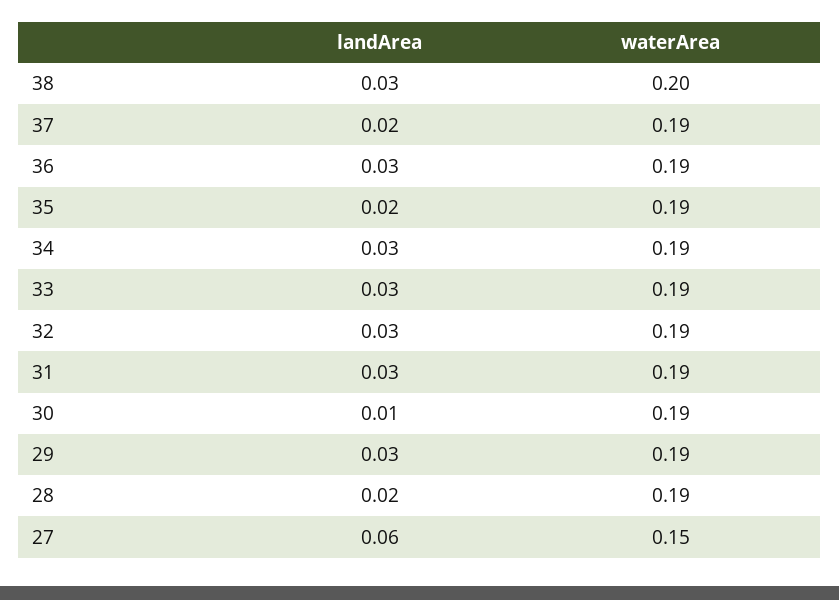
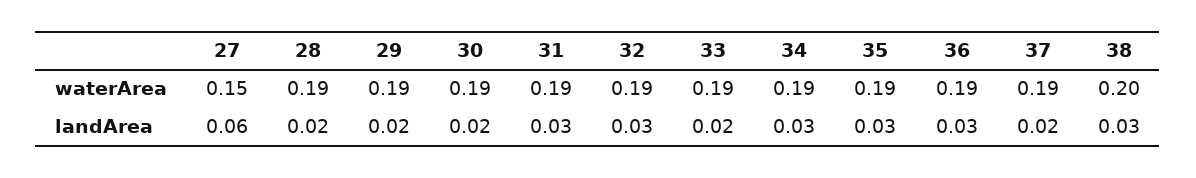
landArea, 35: 0.02 -> 0.03
landArea, 33: 0.03 -> 0.02
landArea, 30: 0.01 -> 0.02
landArea, 29: 0.03 -> 0.02

